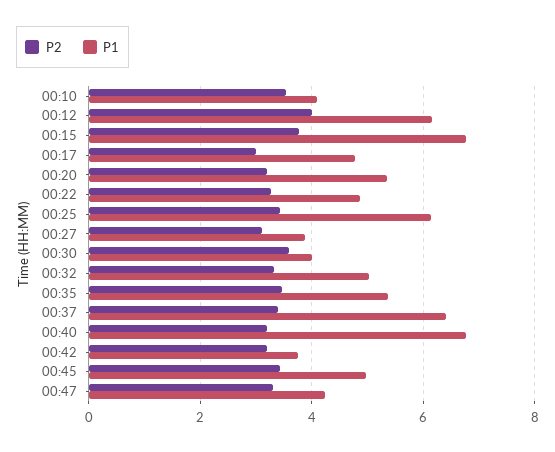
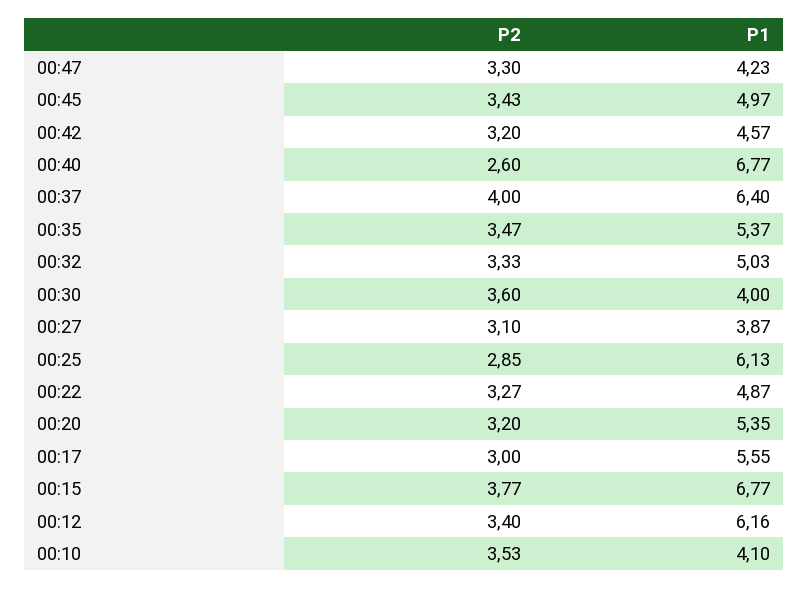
P2, 00:12: 4 -> 3.4
P1, 00:17: 4.8 -> 5.55
P2, 00:25: 3.4 -> 2.85
P2, 00:37: 3.4 -> 4
P2, 00:40: 3.2 -> 2.6
P1, 00:42: 3.8 -> 4.57

